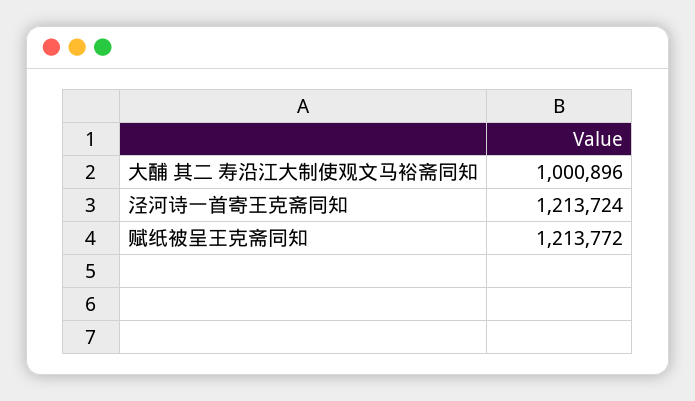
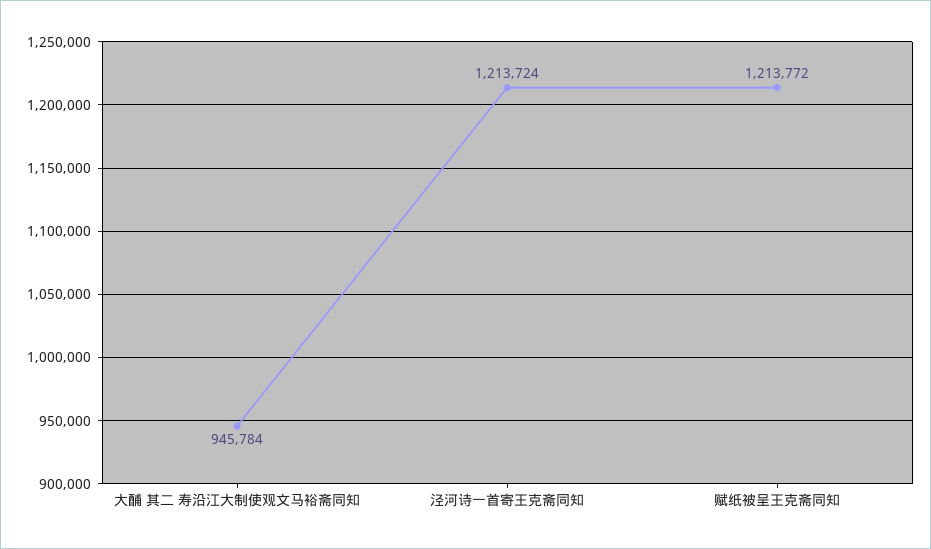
大酺 其二 寿沿江大制使观文马裕斋同知: 1000896 -> 945784

